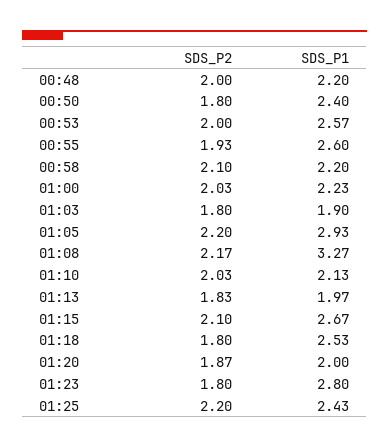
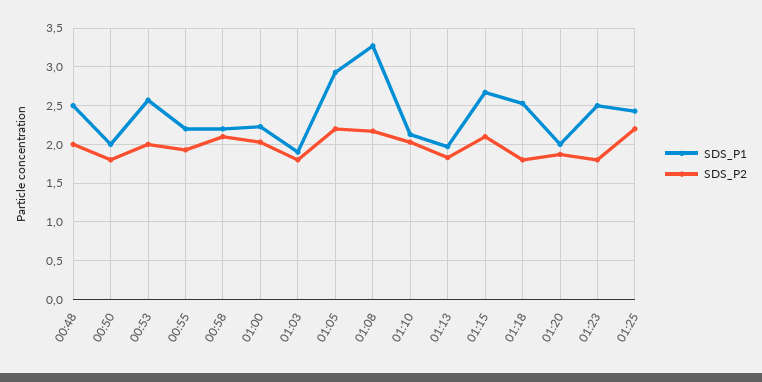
SDS_P1, 00:48: 2.2 -> 2.5
SDS_P1, 00:50: 2.4 -> 2
SDS_P1, 00:55: 2.6 -> 2.2
SDS_P1, 01:23: 2.8 -> 2.5

